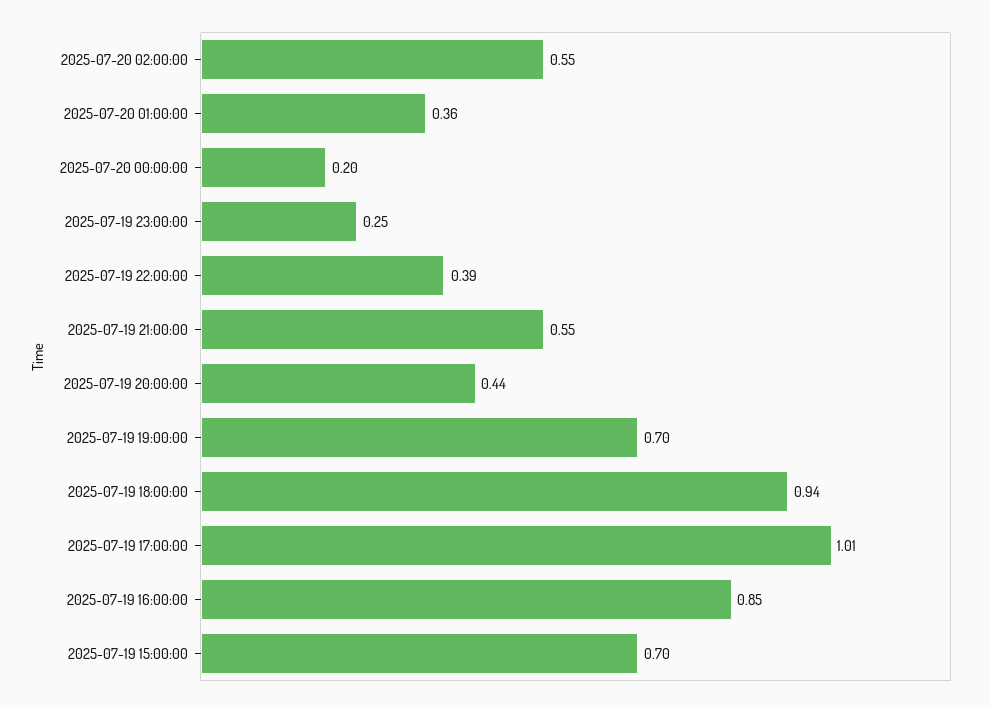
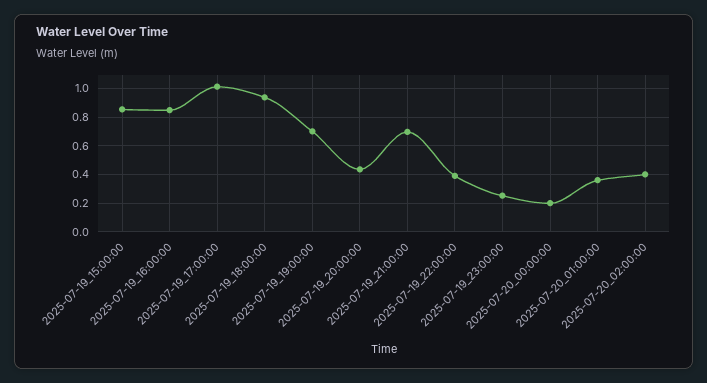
2025-07-20 02:00:00: 0.55 -> 0.4
2025-07-19 21:00:00: 0.55 -> 0.7
2025-07-19 15:00:00: 0.7 -> 0.85

